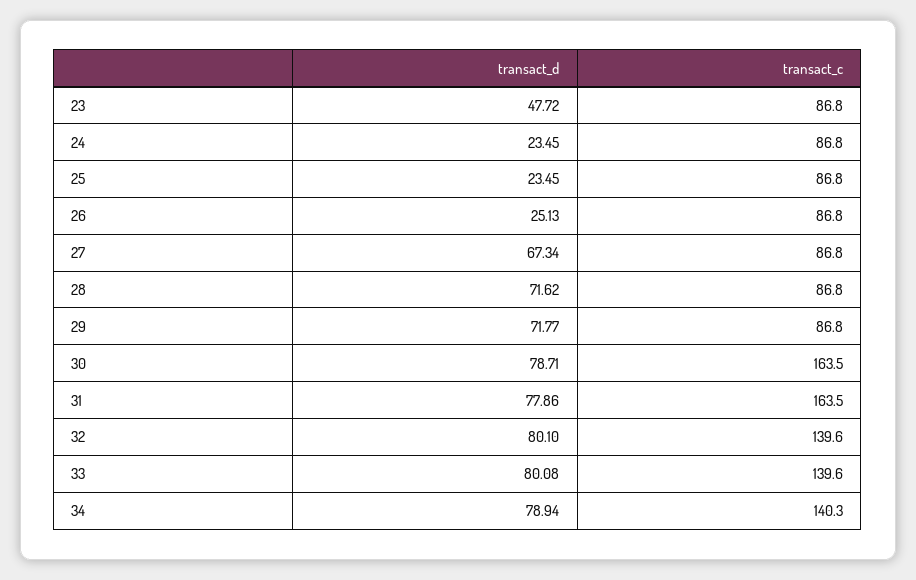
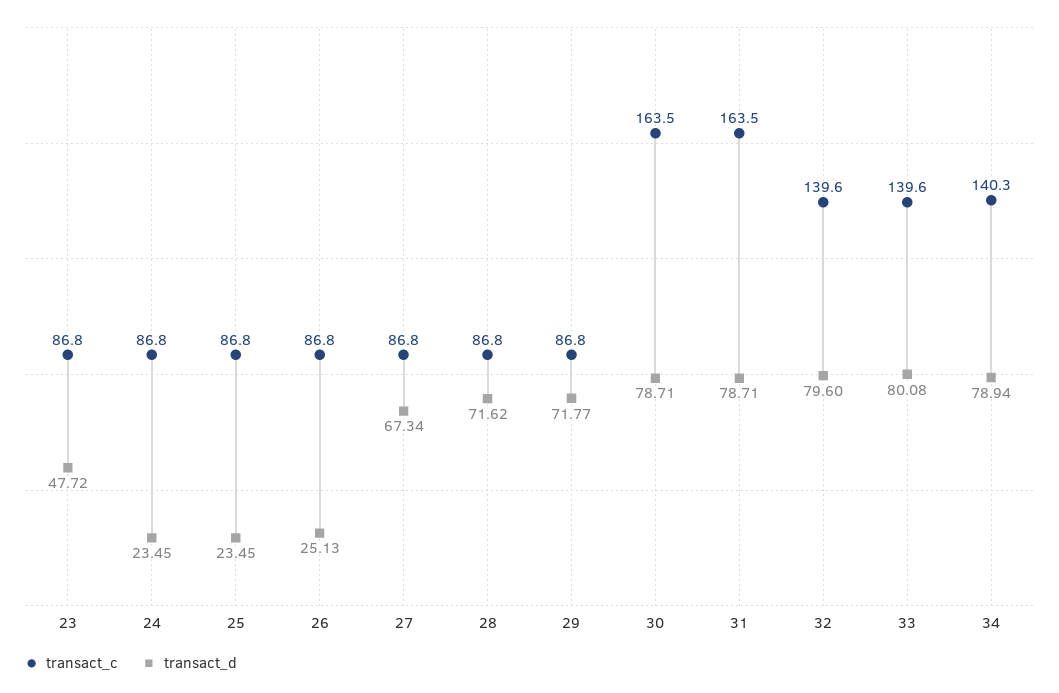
transact_d, 31: 77.86 -> 78.71
transact_d, 32: 80.1 -> 79.6

